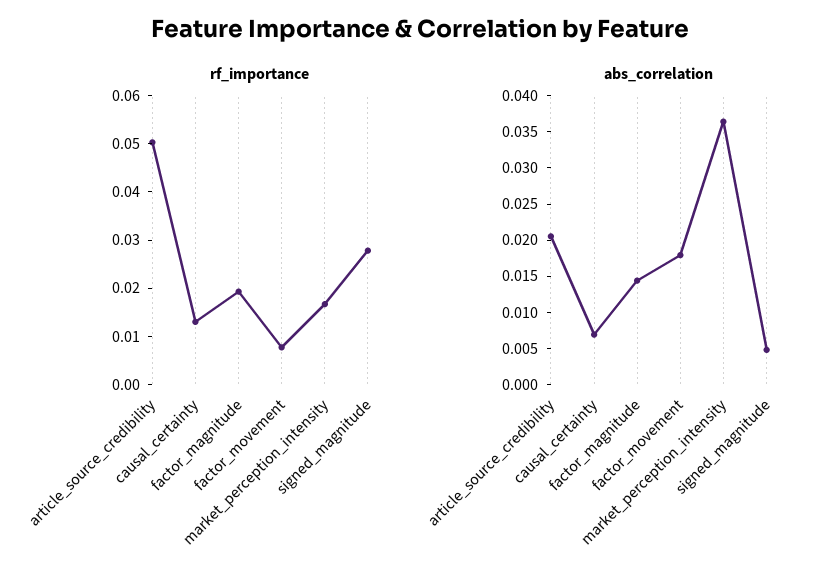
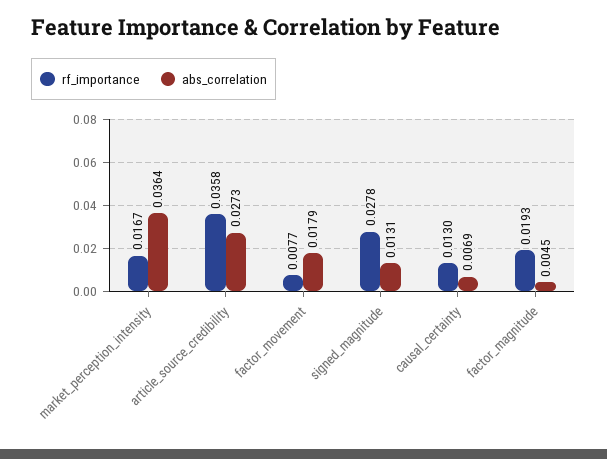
rf_importance, article_source_credibility: 0.05 -> 0.0358
abs_correlation, article_source_credibility: 0.02 -> 0.0273
abs_correlation, factor_magnitude: 0.015 -> 0.0045
abs_correlation, signed_magnitude: 0.005 -> 0.0131

